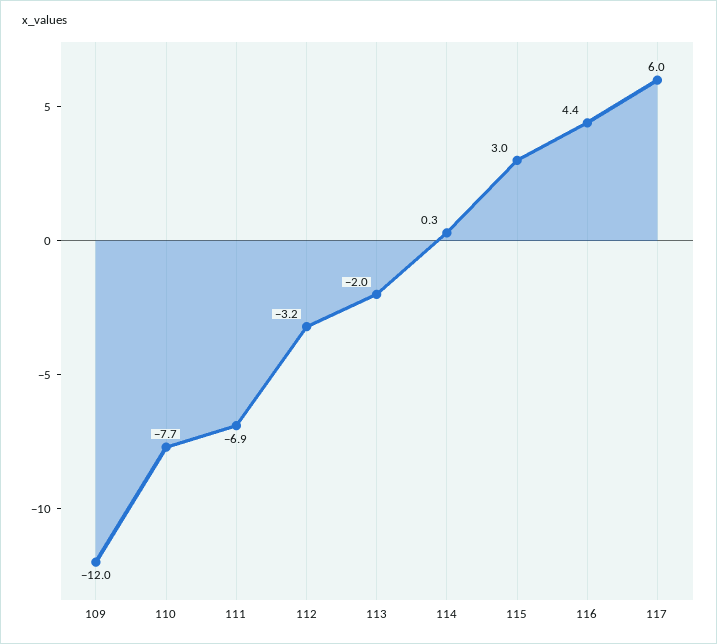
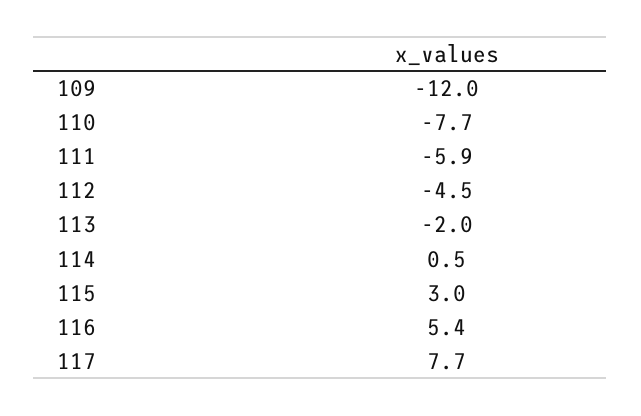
111: -6.9 -> -5.9
112: -3.2 -> -4.5
114: 0.3 -> 0.5
116: 4.4 -> 5.4
117: 6 -> 7.7

